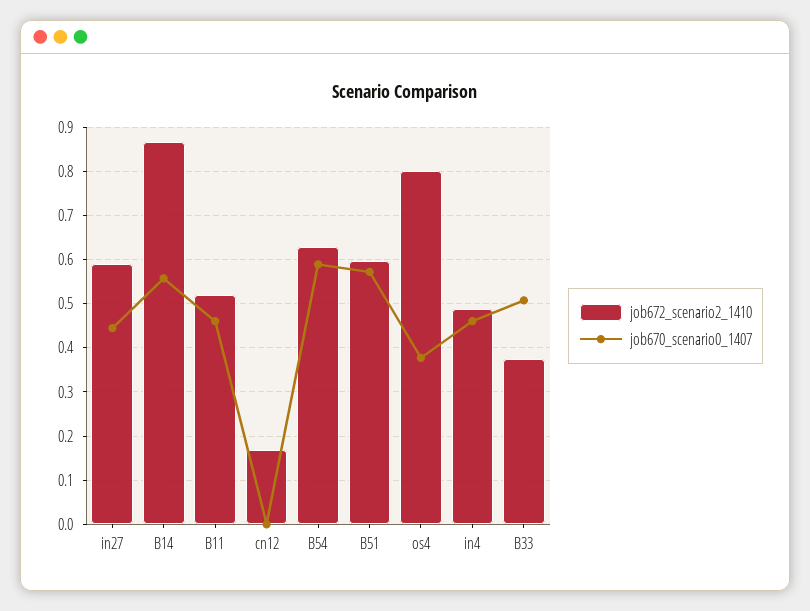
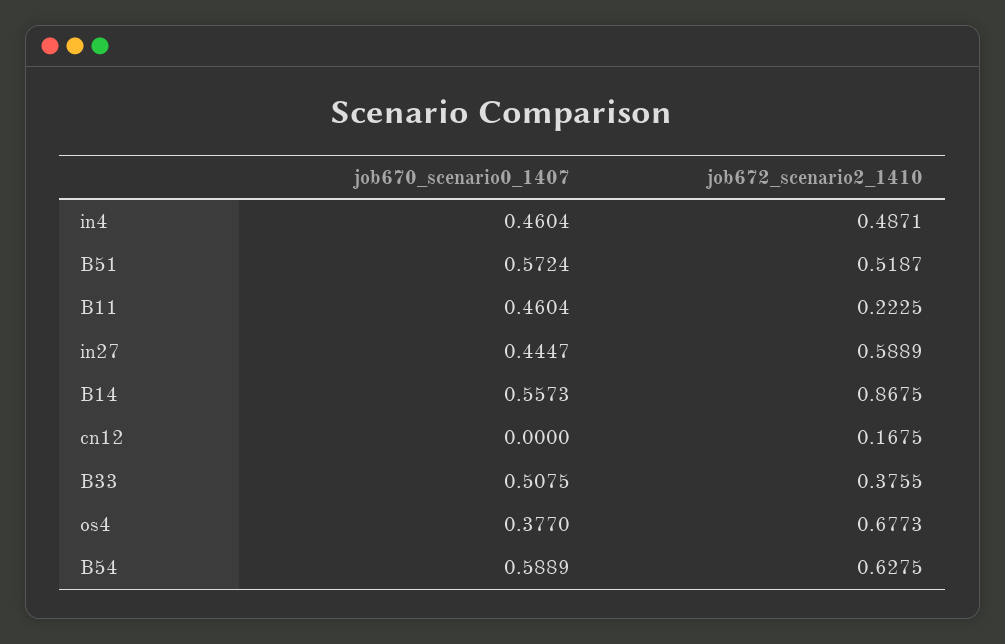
job672_scenario2_1410, B11: 0.52 -> 0.2225
job672_scenario2_1410, B51: 0.6 -> 0.5187
job672_scenario2_1410, os4: 0.8 -> 0.6773

